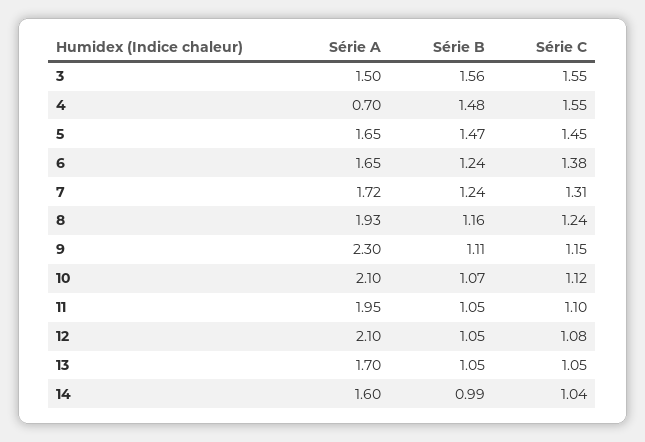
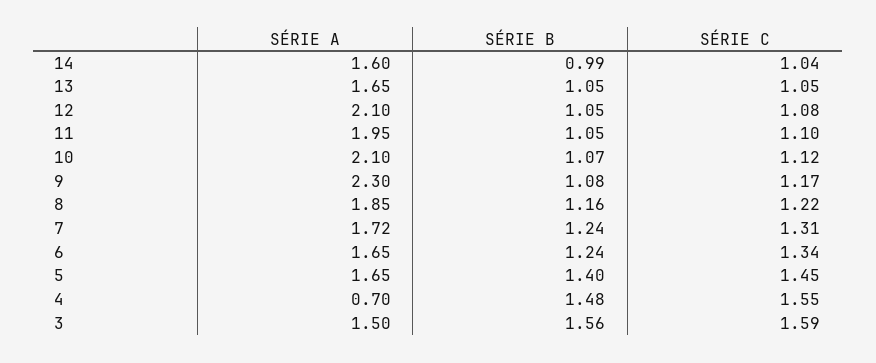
Série C, 3: 1.55 -> 1.59
Série B, 5: 1.47 -> 1.4
Série C, 6: 1.38 -> 1.34
Série A, 8: 1.93 -> 1.85
Série C, 8: 1.24 -> 1.22
Série B, 9: 1.11 -> 1.08
Série C, 9: 1.15 -> 1.17
Série A, 13: 1.7 -> 1.65

